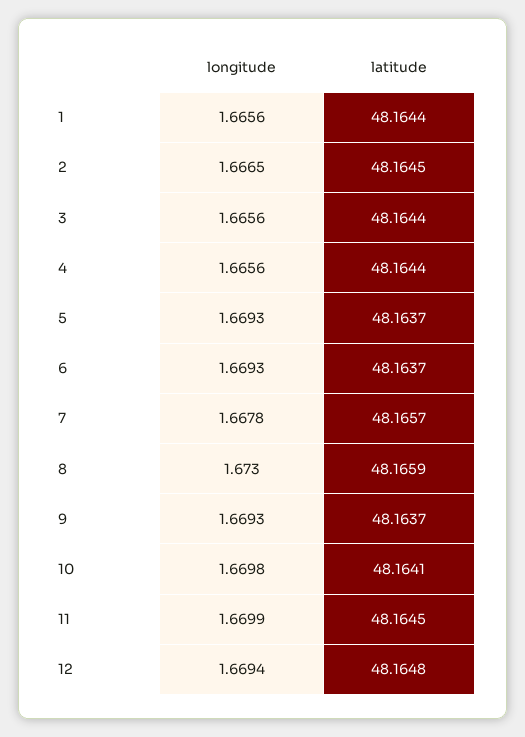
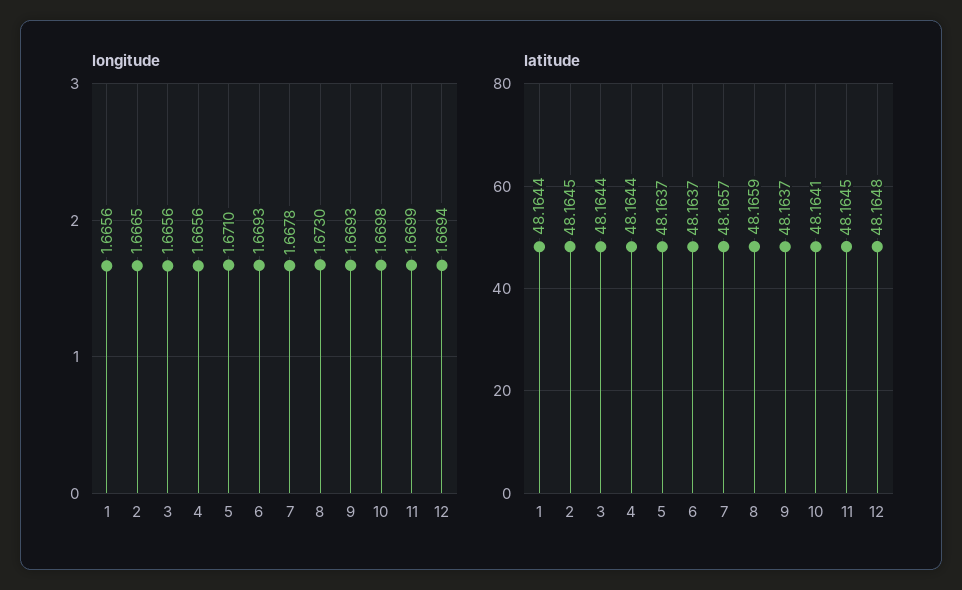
longitude, 5: 1.6693 -> 1.671

